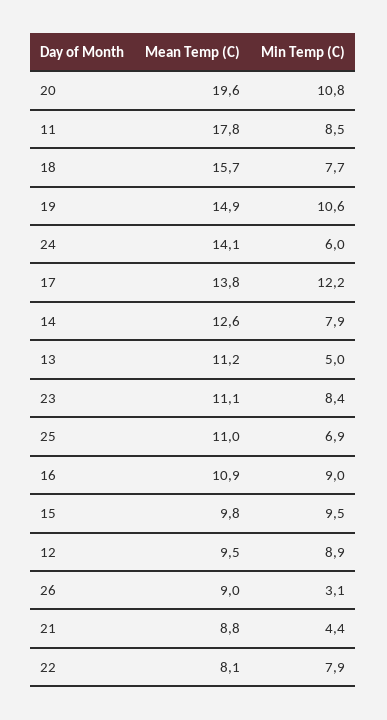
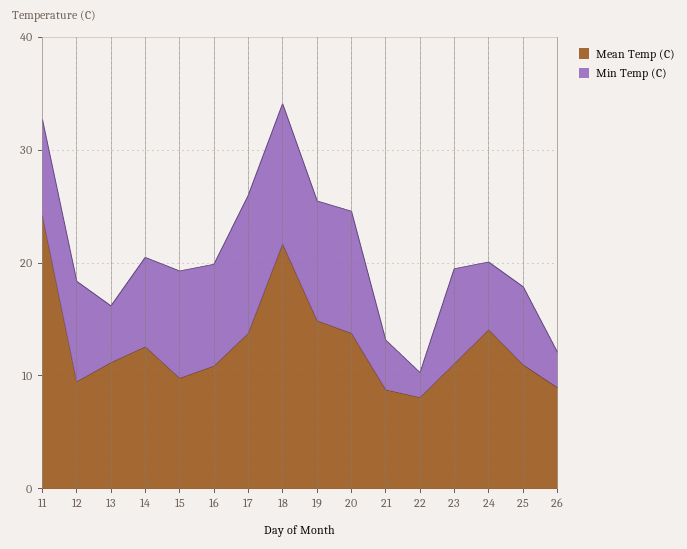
Mean Temp (C), 20: 19.6 -> 14
Mean Temp (C), 11: 17.8 -> 24
Mean Temp (C), 18: 15.7 -> 22
Min Temp (C), 18: 7.7 -> 12
Min Temp (C), 22: 7.9 -> 2

